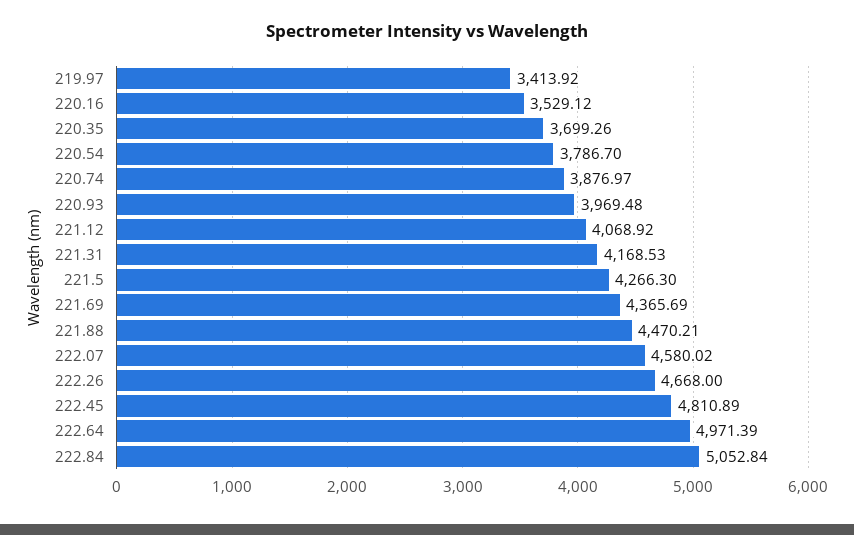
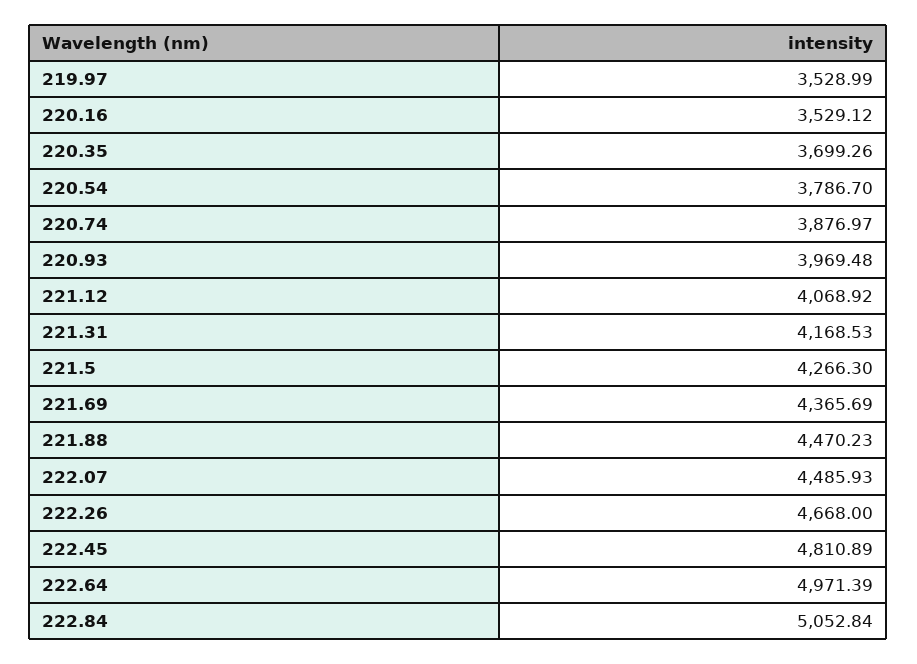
219.97: 3413.92 -> 3528.99
221.88: 4470.21 -> 4470.23
222.07: 4580.02 -> 4485.93

